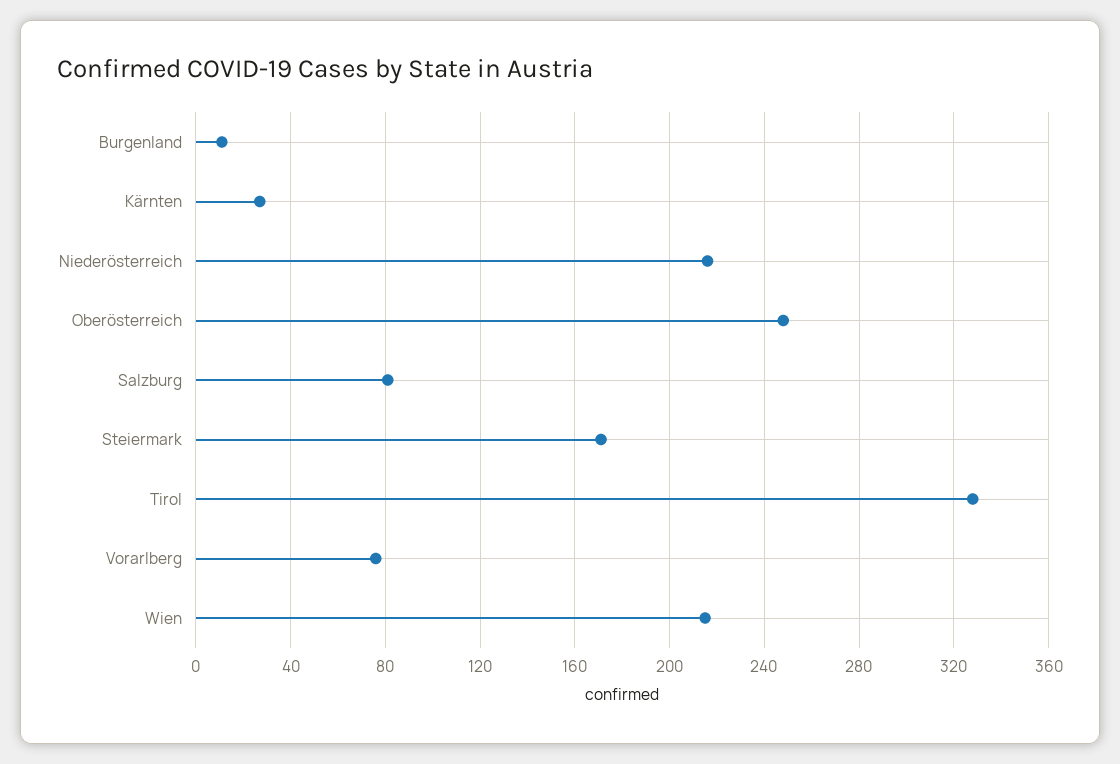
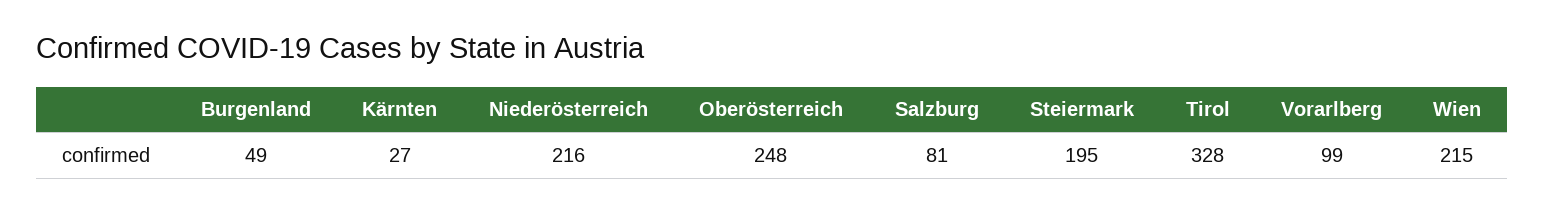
Burgenland: 10 -> 49
Steiermark: 170 -> 195
Vorarlberg: 75 -> 99

